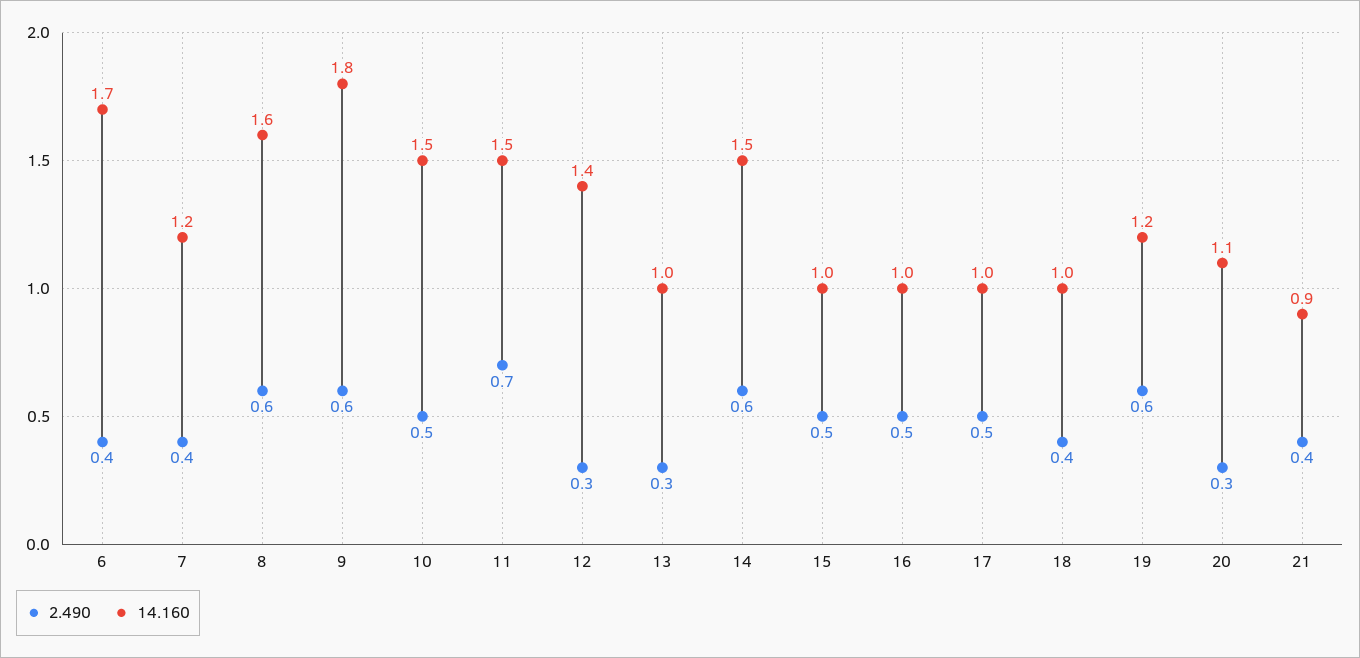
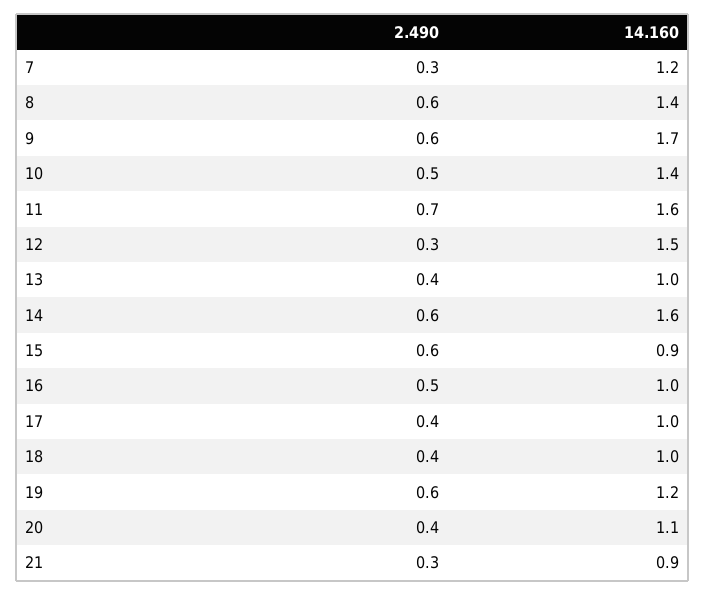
2.490, 6: 0.4 -> none
14.160, 6: 1.7 -> none
2.490, 7: 0.4 -> 0.3
14.160, 8: 1.6 -> 1.4
14.160, 9: 1.8 -> 1.7
14.160, 10: 1.5 -> 1.4
14.160, 11: 1.5 -> 1.6
14.160, 12: 1.4 -> 1.5
2.490, 13: 0.3 -> 0.4
14.160, 14: 1.5 -> 1.6
2.490, 15: 0.5 -> 0.6
14.160, 15: 1 -> 0.9
2.490, 17: 0.5 -> 0.4
2.490, 20: 0.3 -> 0.4
2.490, 21: 0.4 -> 0.3

